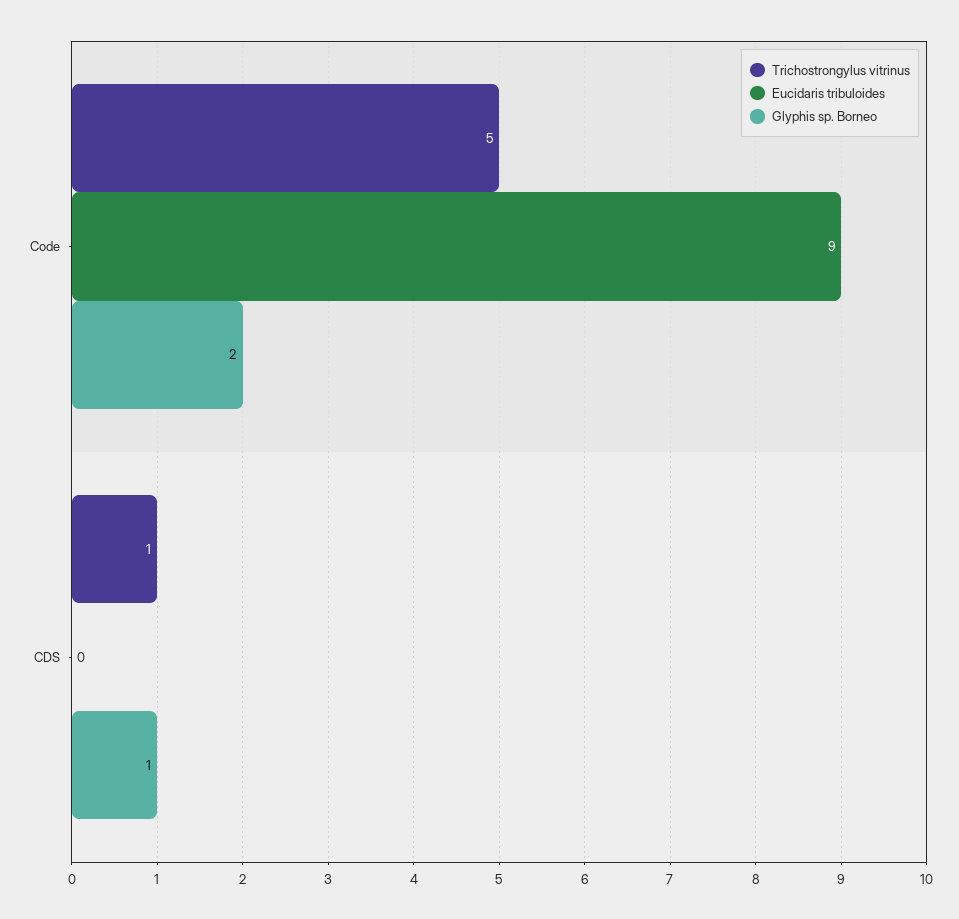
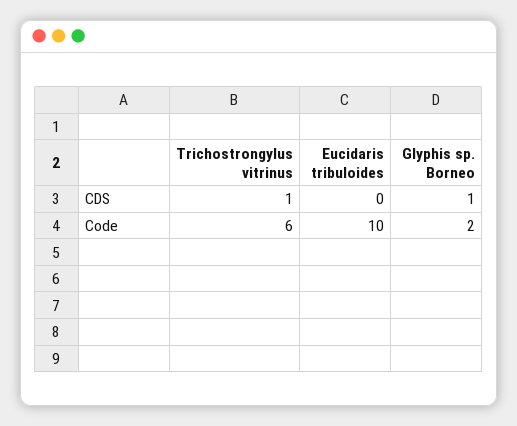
Trichostrongylus vitrinus, Code: 5 -> 6
Eucidaris tribuloides, Code: 9 -> 10

